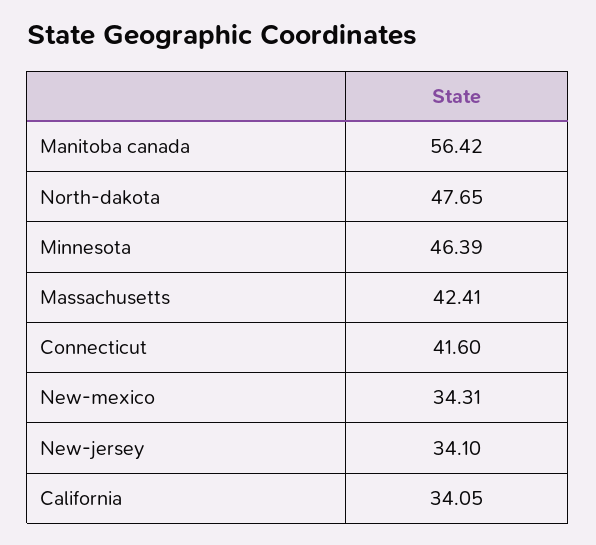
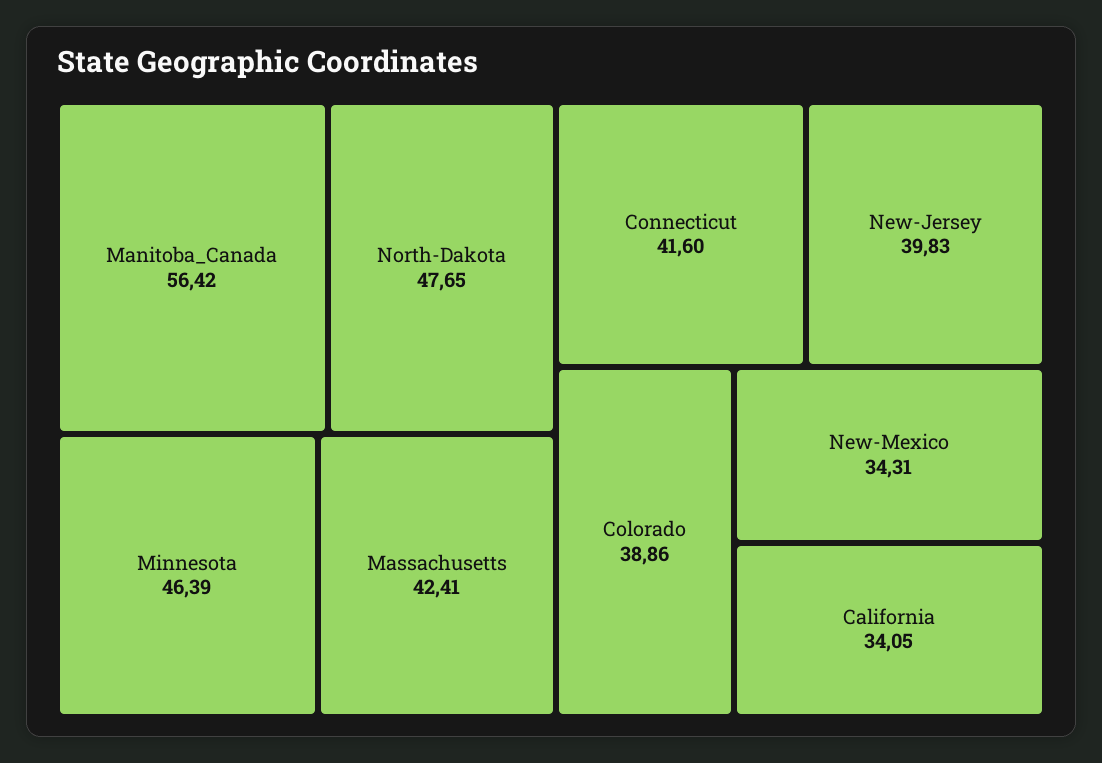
New-jersey: 34.1 -> 39.83
Colorado: none -> 38.86

